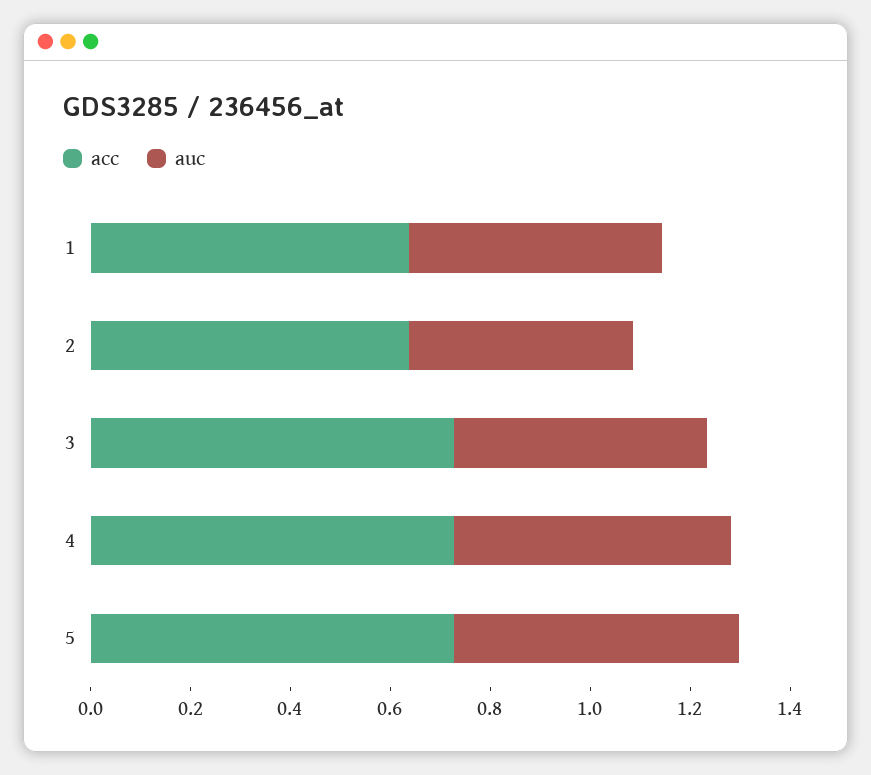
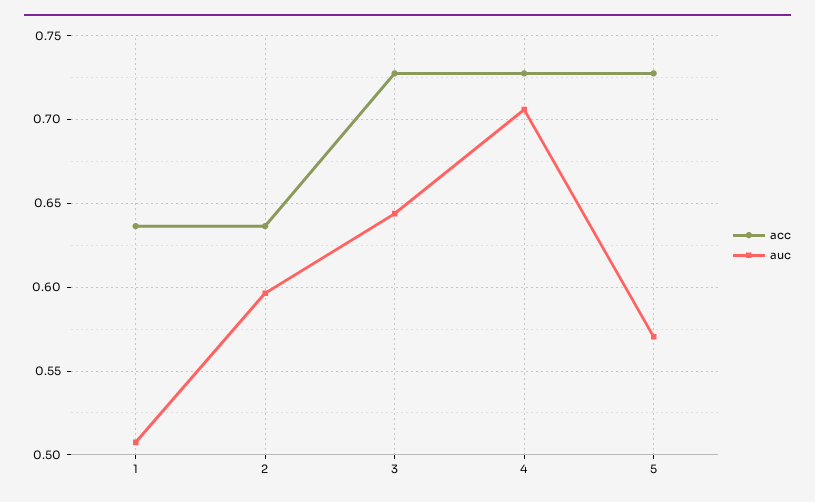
auc, 2: 0.45 -> 0.595
auc, 3: 0.5 -> 0.645
auc, 4: 0.55 -> 0.705

